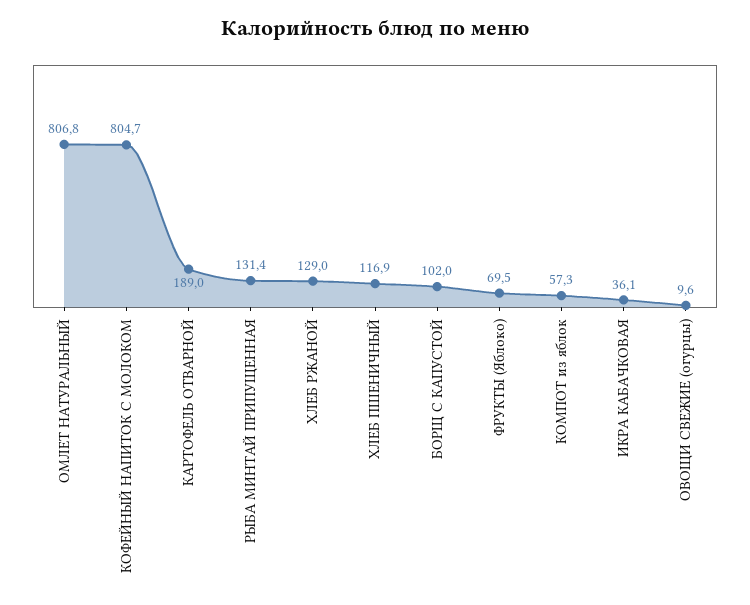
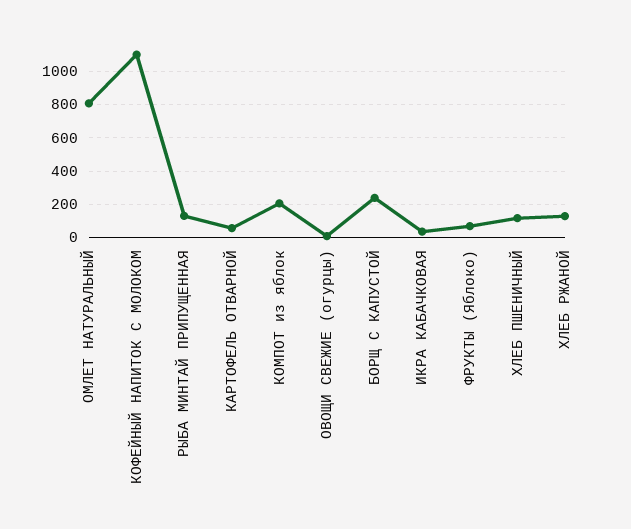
КОФЕЙНЫЙ НАПИТОК С МОЛОКОМ: 804.7 -> 1100
КАРТОФЕЛЬ ОТВАРНОЙ: 189 -> 50
БОРЩ С КАПУСТОЙ: 102 -> 250
КОМПОТ из яблок: 57.3 -> 200

